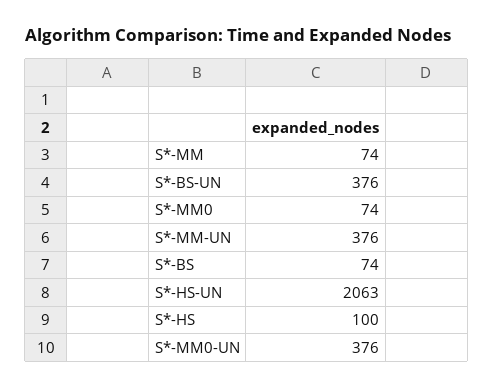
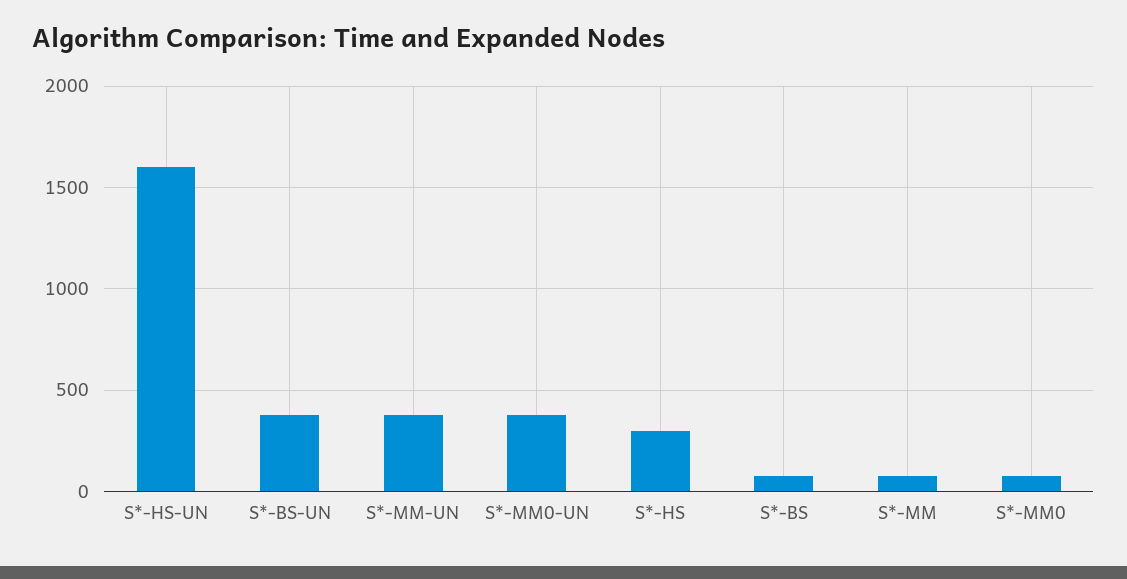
S*-HS-UN: 2063 -> 1600
S*-HS: 100 -> 300

